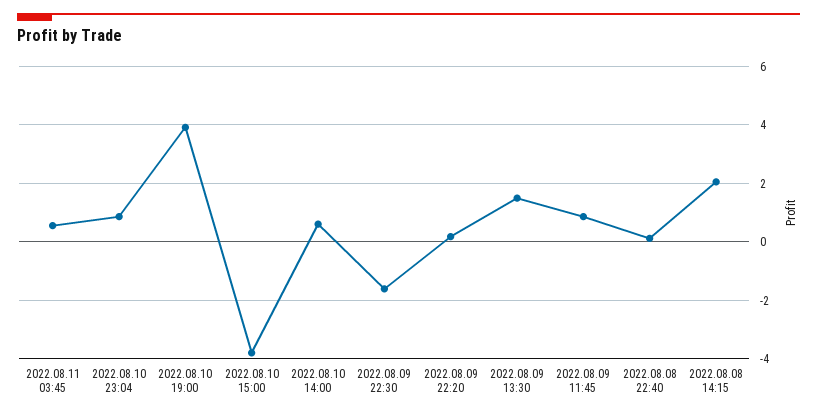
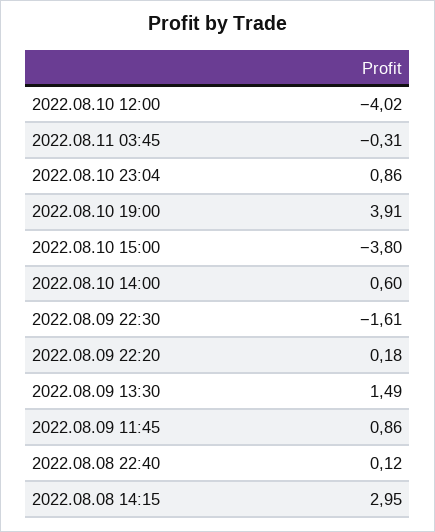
2022.08.11 03:45: 0.5 -> -0.31
2022.08.08 14:15: 2 -> 2.95
2022.08.10 12:00: none -> -4.02

